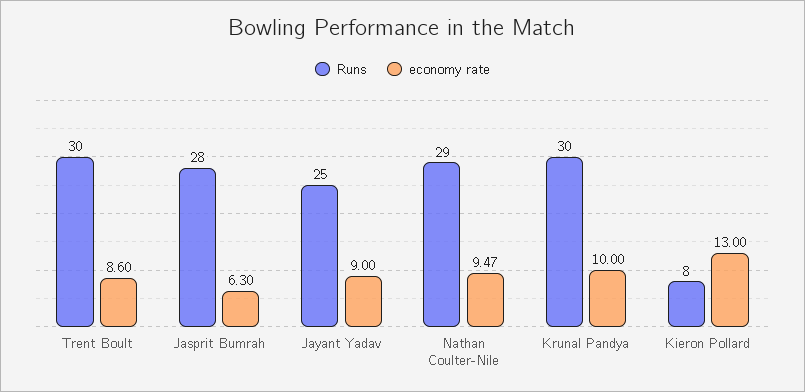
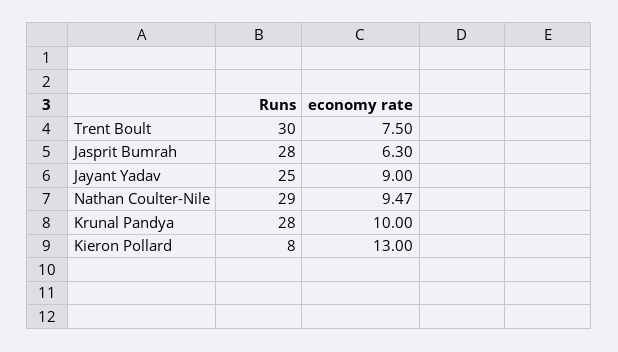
economy rate, Trent Boult: 8.6 -> 7.5
Runs, Krunal Pandya: 30 -> 28

